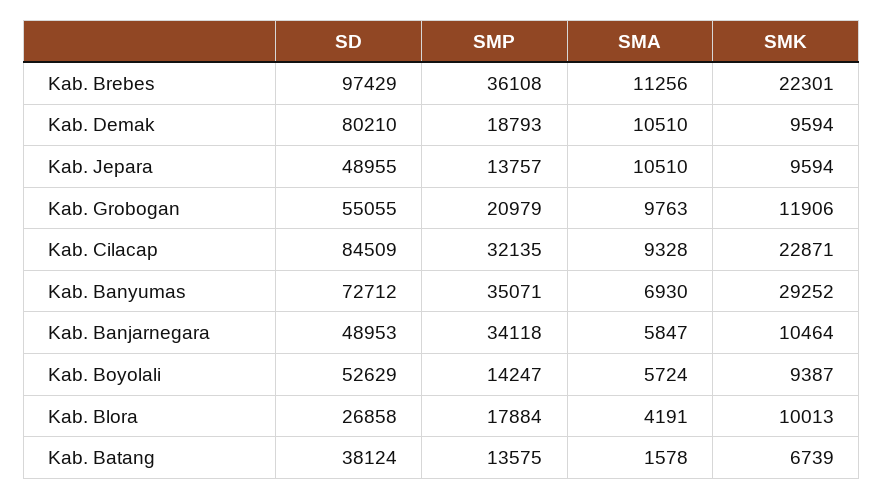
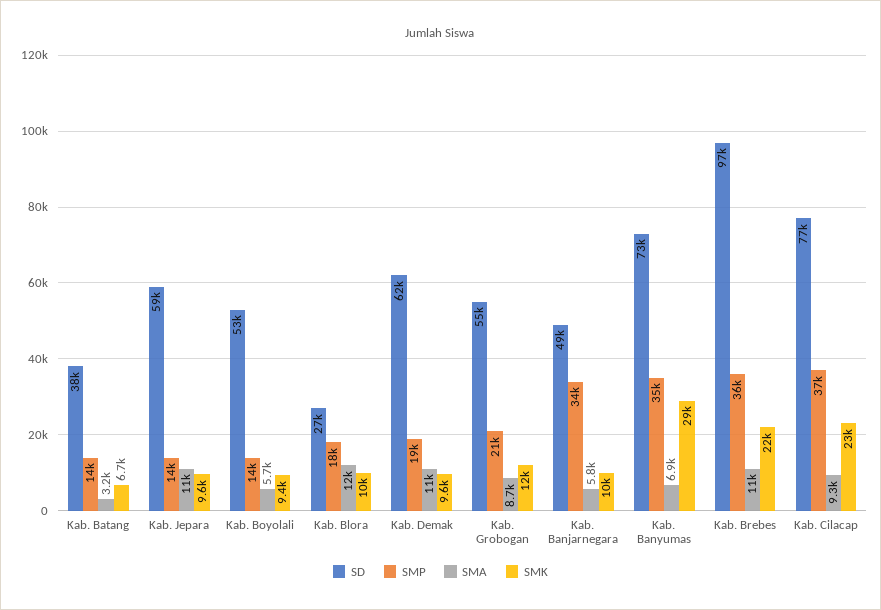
SD, Kab. Demak: 80210 -> 62000
SD, Kab. Jepara: 48955 -> 59000
SMA, Kab. Grobogan: 9763 -> 8700
SD, Kab. Cilacap: 84509 -> 77000
SMP, Kab. Cilacap: 32135 -> 37000
SMA, Kab. Blora: 4191 -> 12000
SMA, Kab. Batang: 1578 -> 3200

